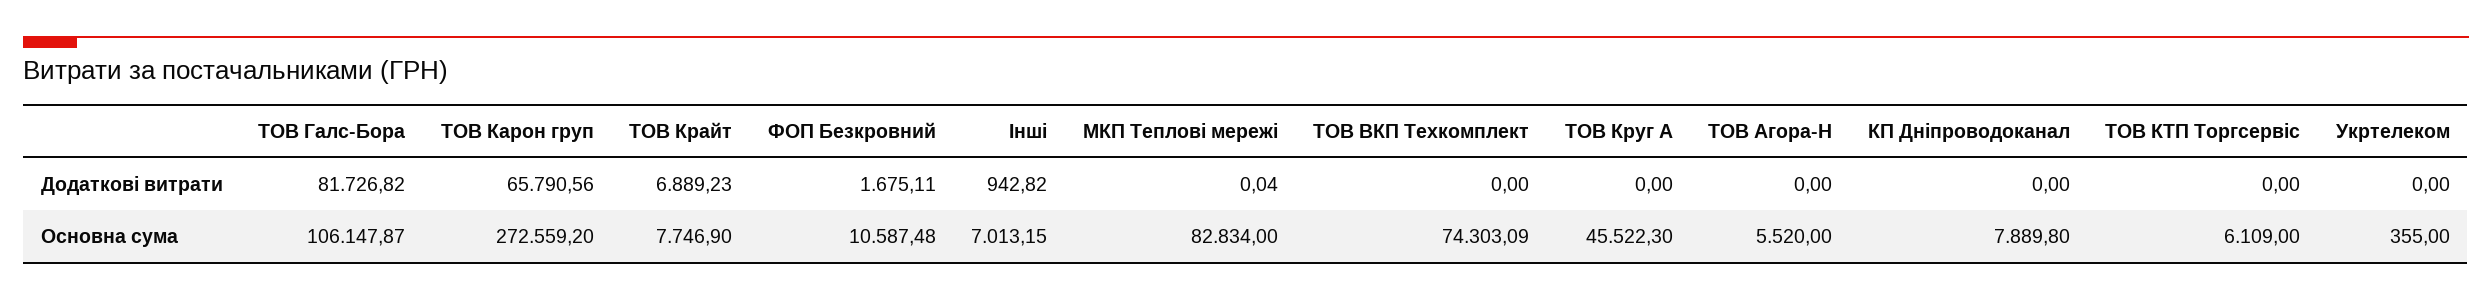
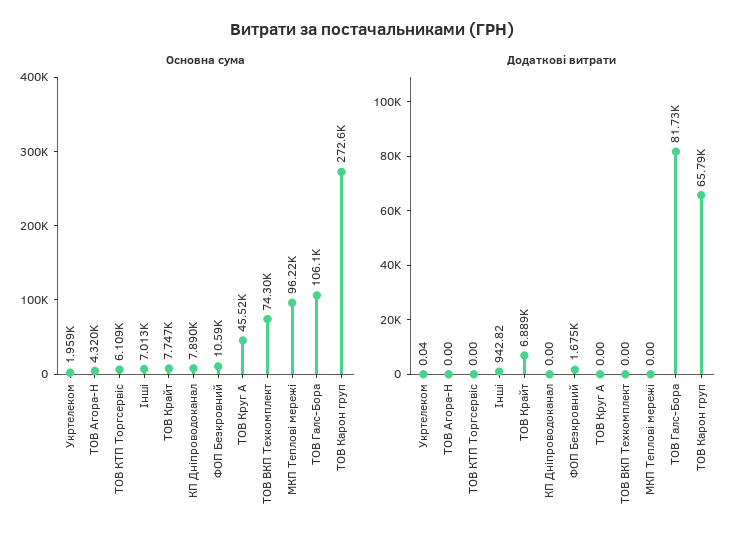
Додаткові витрати, МКП Теплові мережі: 0.04 -> 0
Додаткові витрати, Укртелеком: 0 -> 0.04
Основна сума, МКП Теплові мережі: 82834 -> 96220
Основна сума, ТОВ Агора-Н: 5520 -> 4320
Основна сума, Укртелеком: 355 -> 1959

